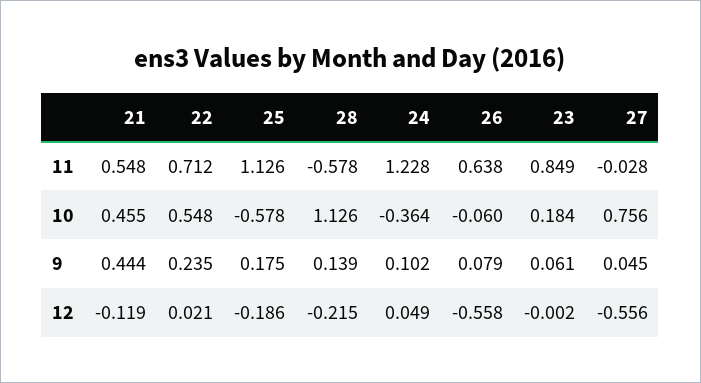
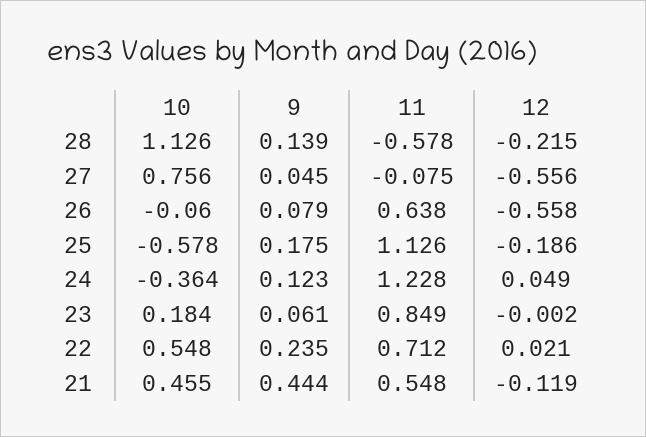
27, 11: -0.028 -> -0.075
24, 9: 0.102 -> 0.123

